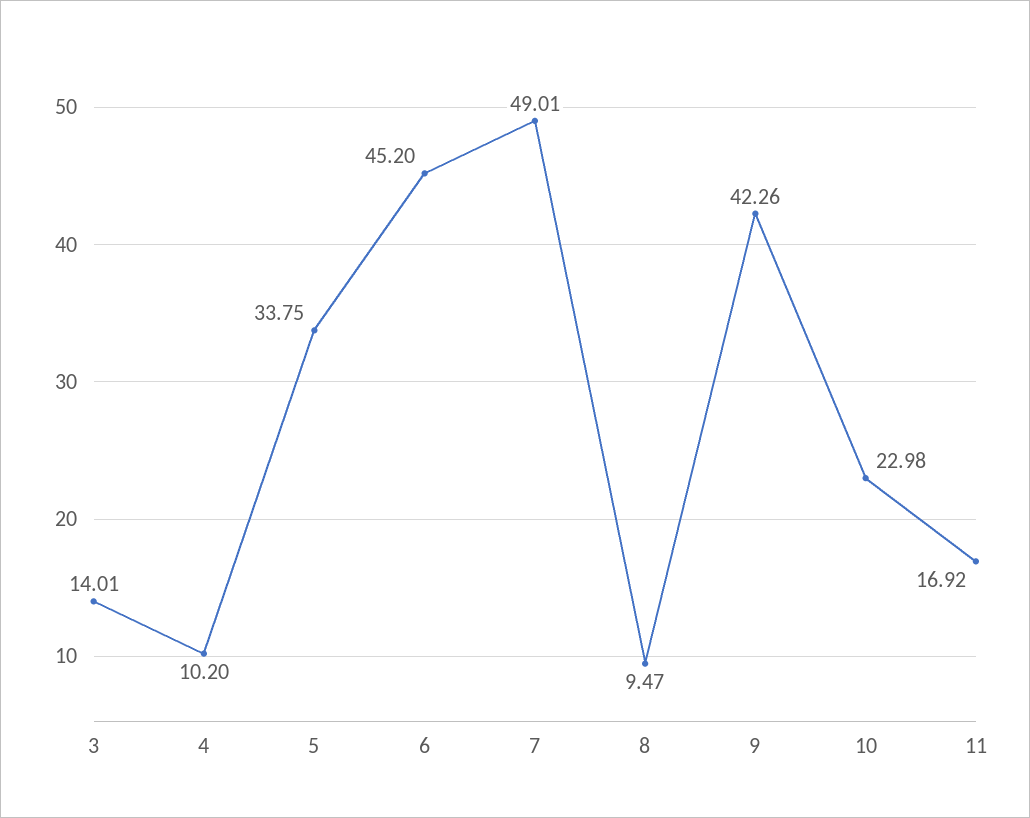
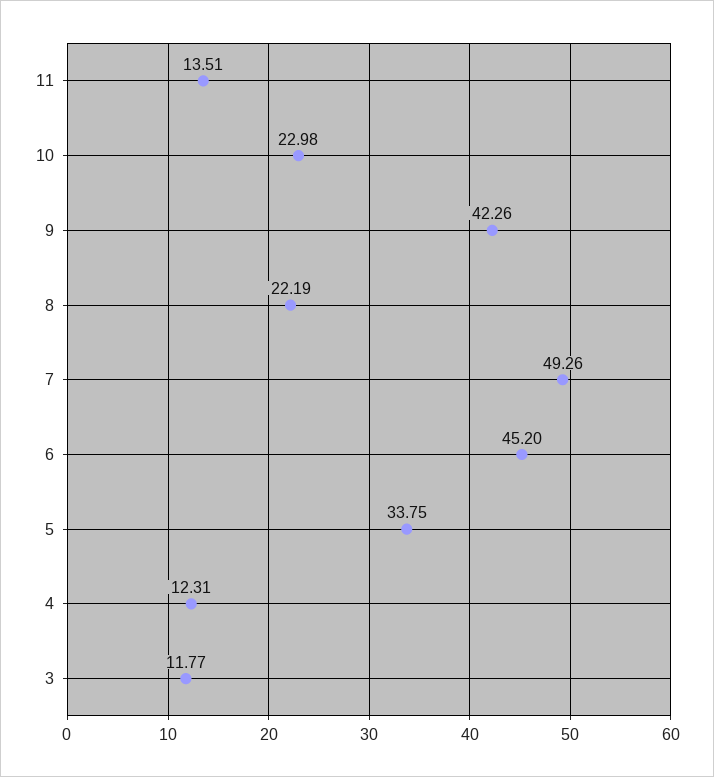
3: 14.01 -> 11.77
4: 10.2 -> 12.31
7: 49.01 -> 49.26
8: 9.47 -> 22.19
11: 16.92 -> 13.51

